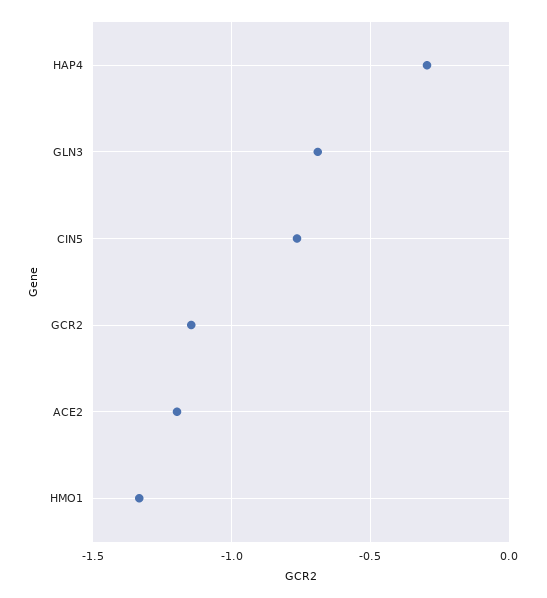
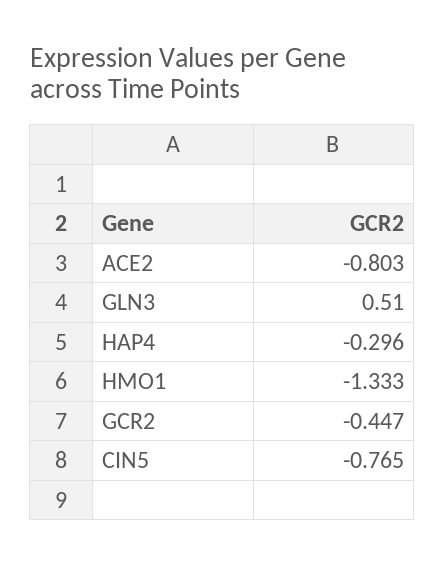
GLN3: -0.7 -> 0.51
GCR2: -1.15 -> -0.447
ACE2: -1.2 -> -0.803

